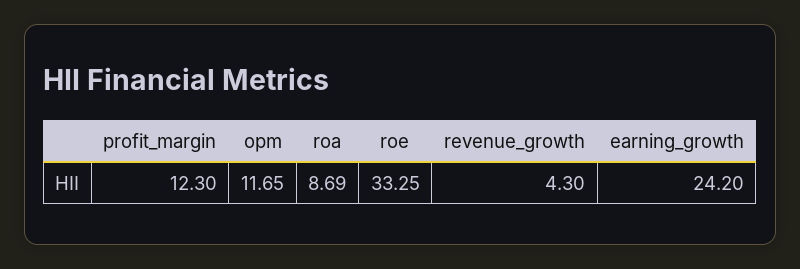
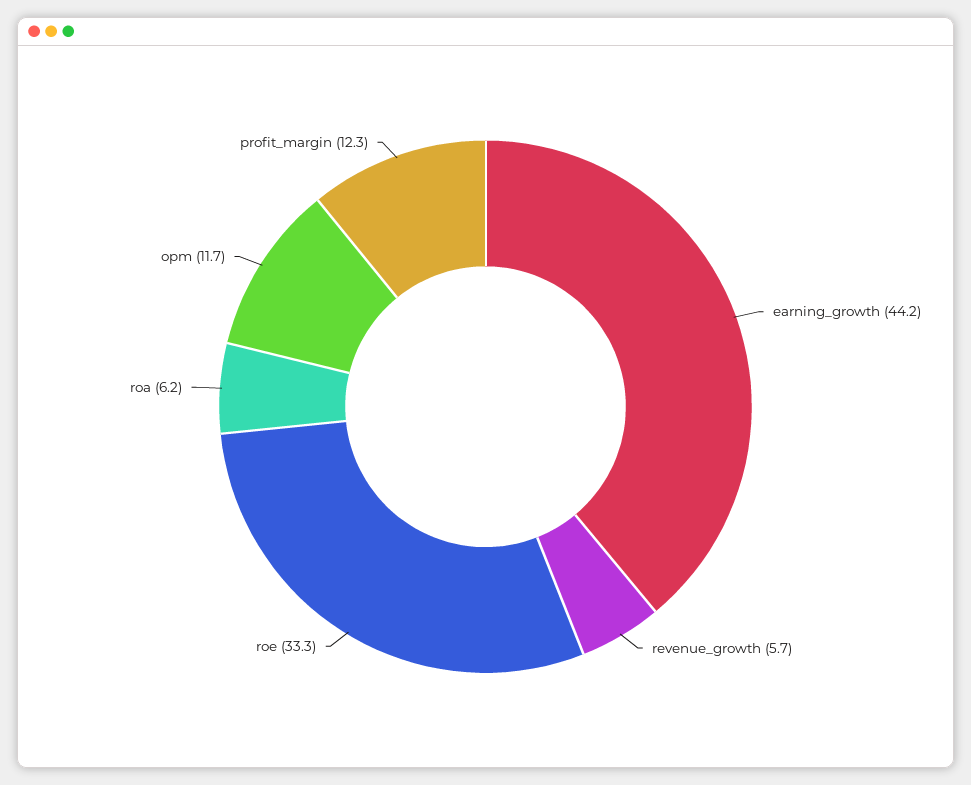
roa: 8.69 -> 6.2
revenue_growth: 4.3 -> 5.7
earning_growth: 24.2 -> 44.2

